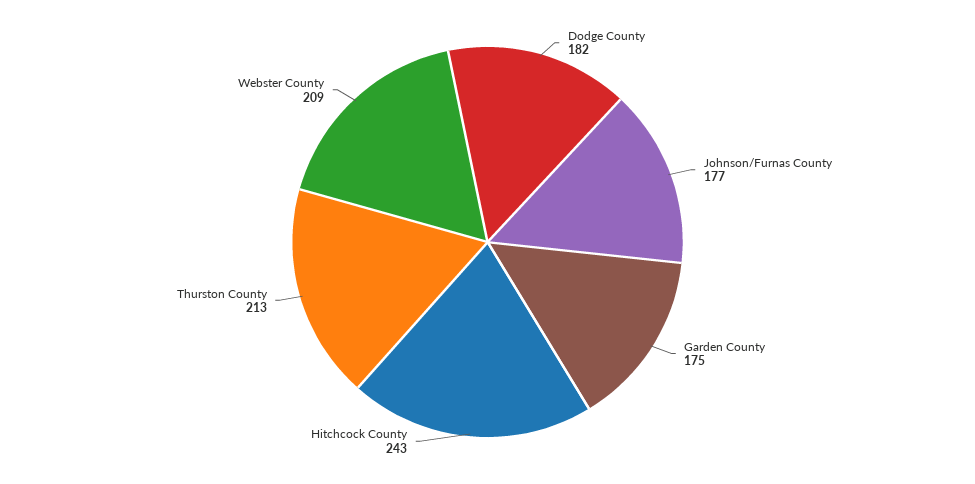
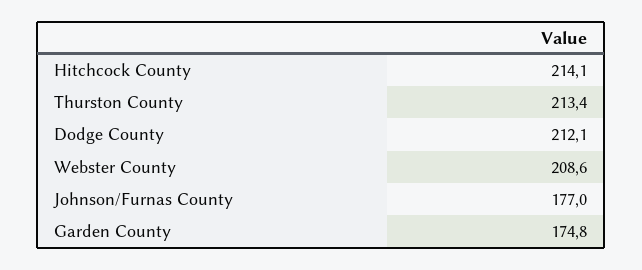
Dodge County: 182 -> 212.1
Hitchcock County: 243 -> 214.1

